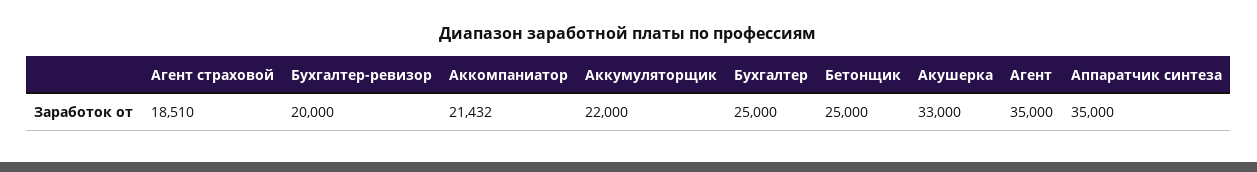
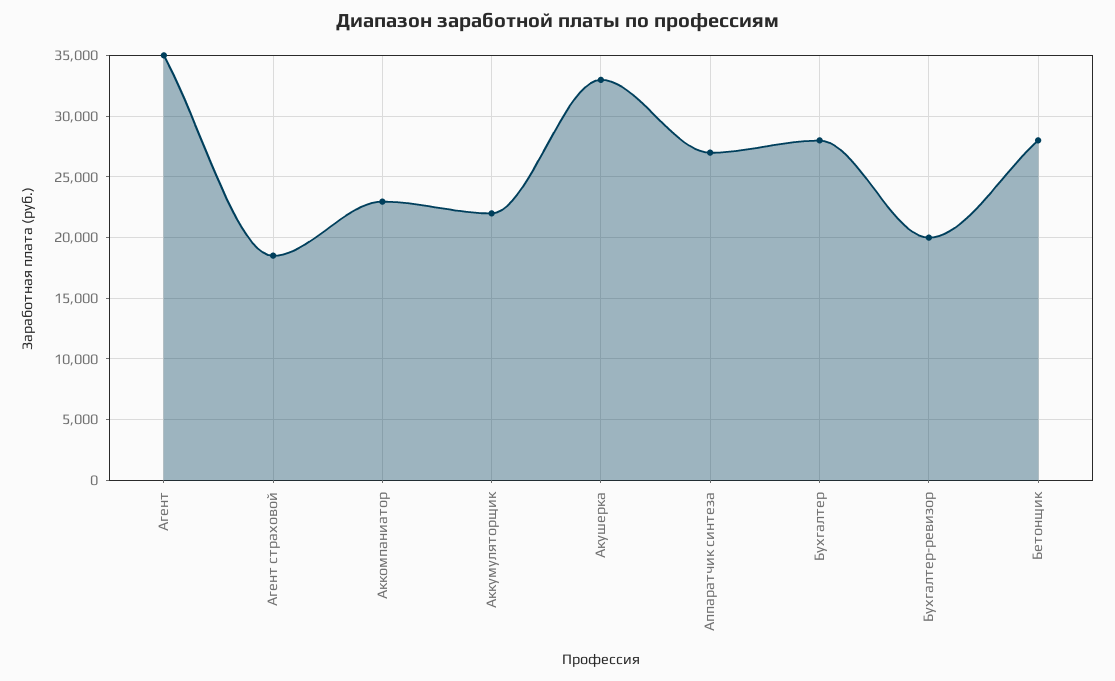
Аккомпаниатор: 21432 -> 23000
Бухгалтер: 25000 -> 28000
Бетонщик: 25000 -> 28000
Аппаратчик синтеза: 35000 -> 27000

